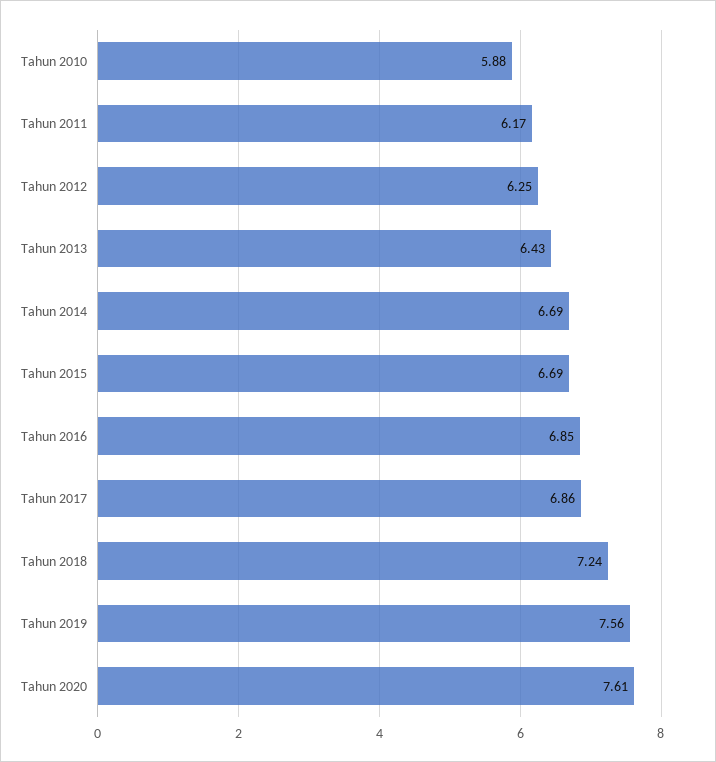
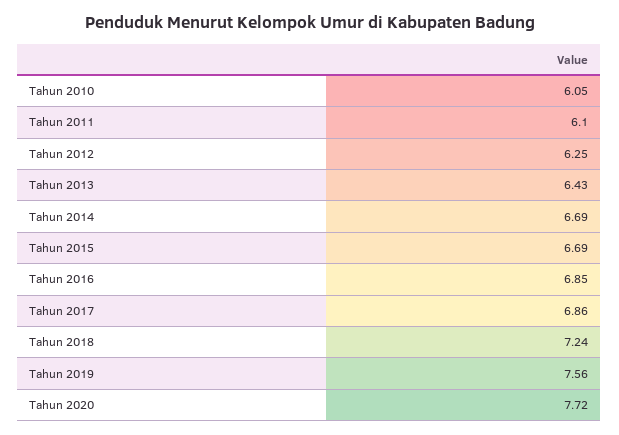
Tahun 2010: 5.88 -> 6.05
Tahun 2011: 6.17 -> 6.1
Tahun 2020: 7.61 -> 7.72

